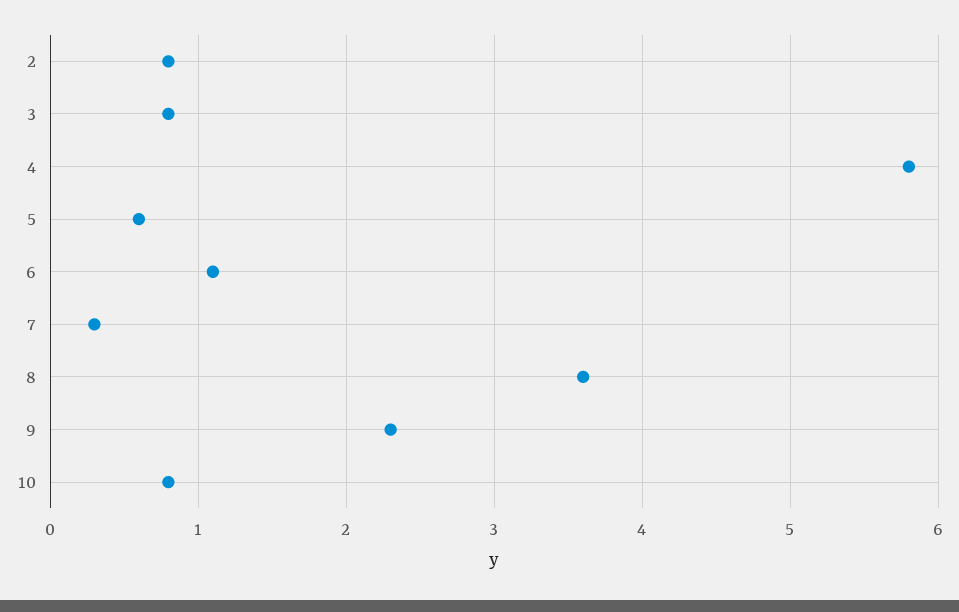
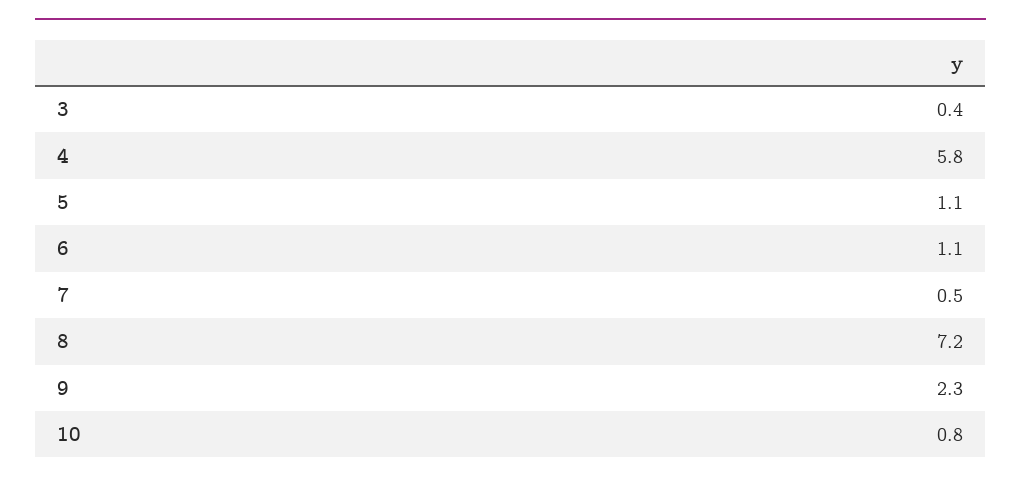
2: 0.8 -> none
3: 0.8 -> 0.4
5: 0.6 -> 1.1
7: 0.3 -> 0.5
8: 3.6 -> 7.2

